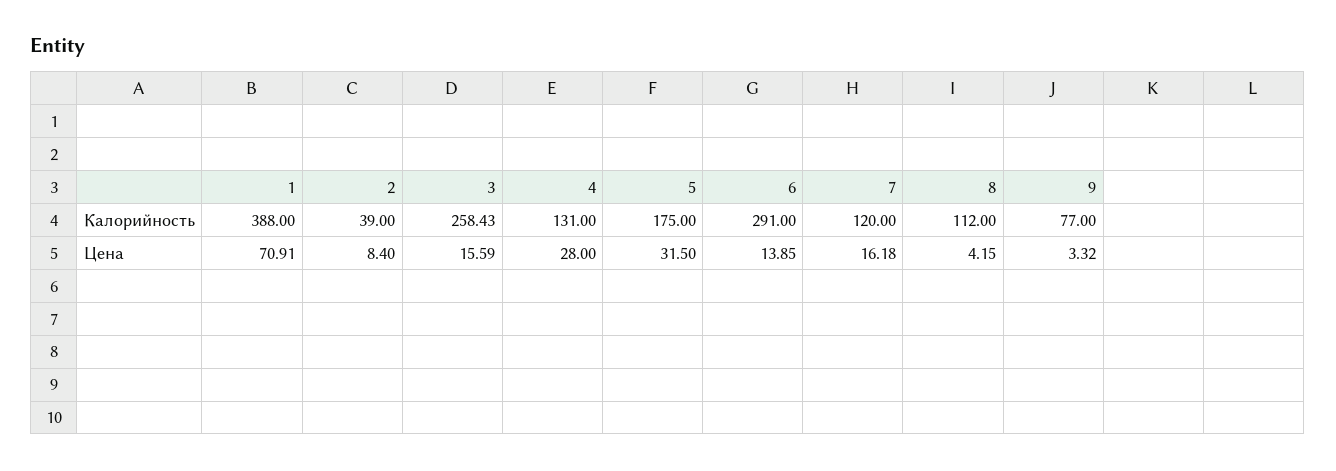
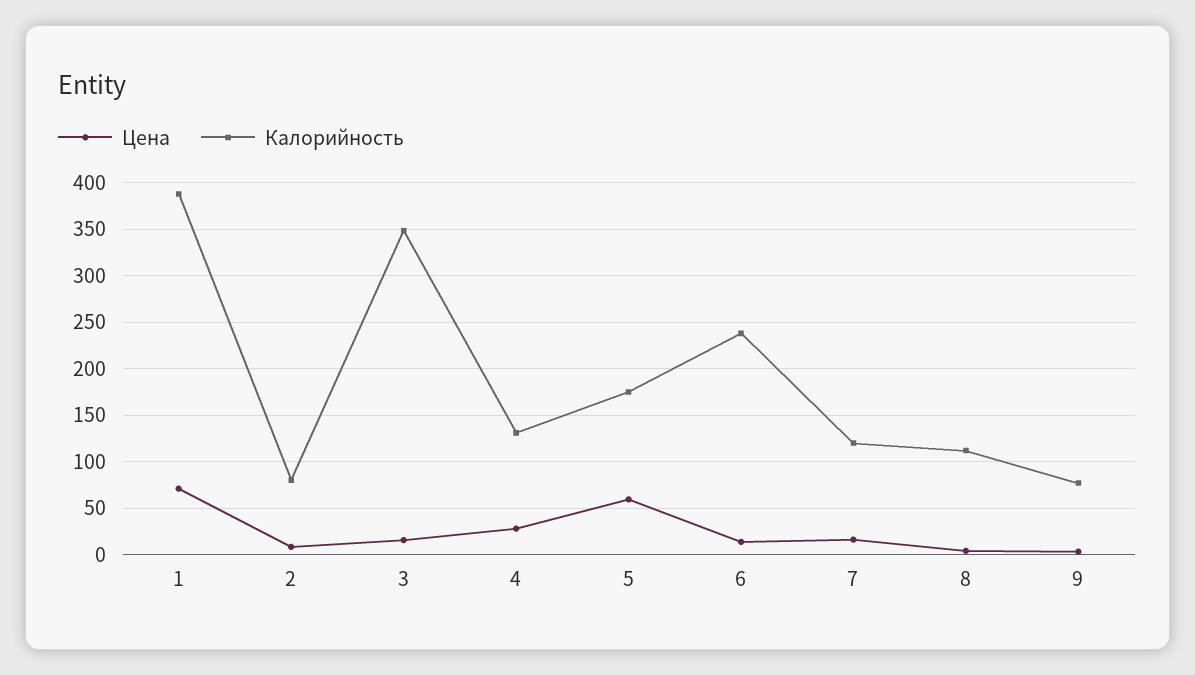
Калорийность, 2: 39 -> 80
Калорийность, 3: 258.43 -> 350
Калорийность, 6: 291 -> 240
Цена, 5: 31.5 -> 60

